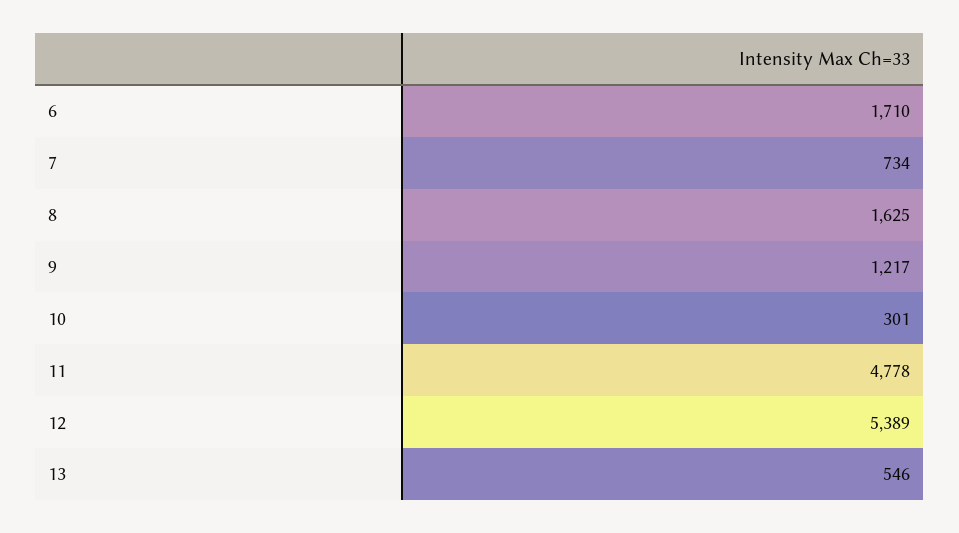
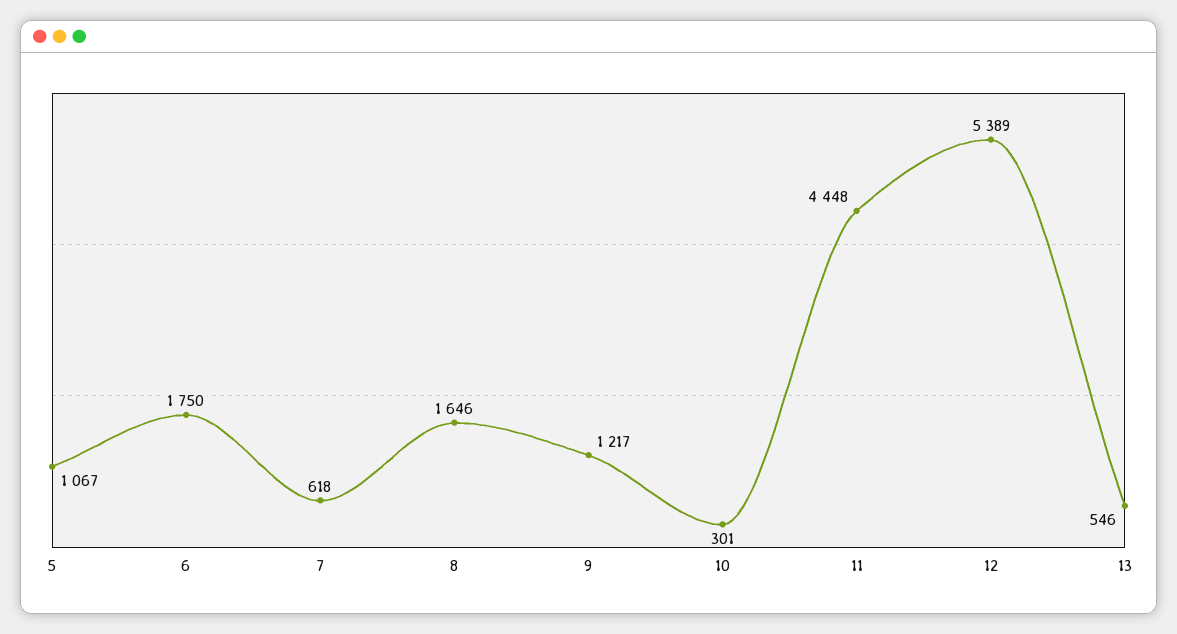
6: 1710 -> 1750
7: 734 -> 618
8: 1625 -> 1646
11: 4778 -> 4448
5: none -> 1067

